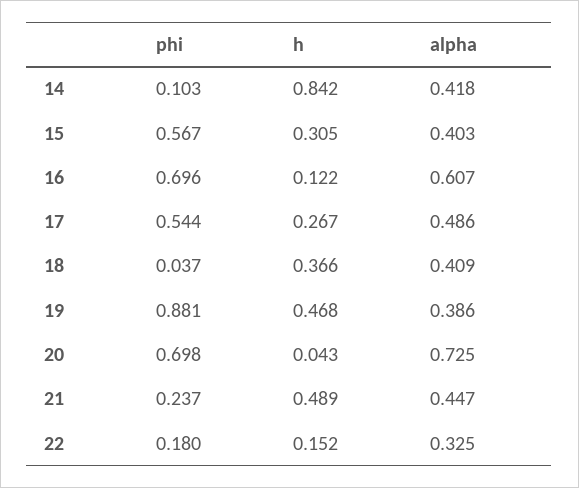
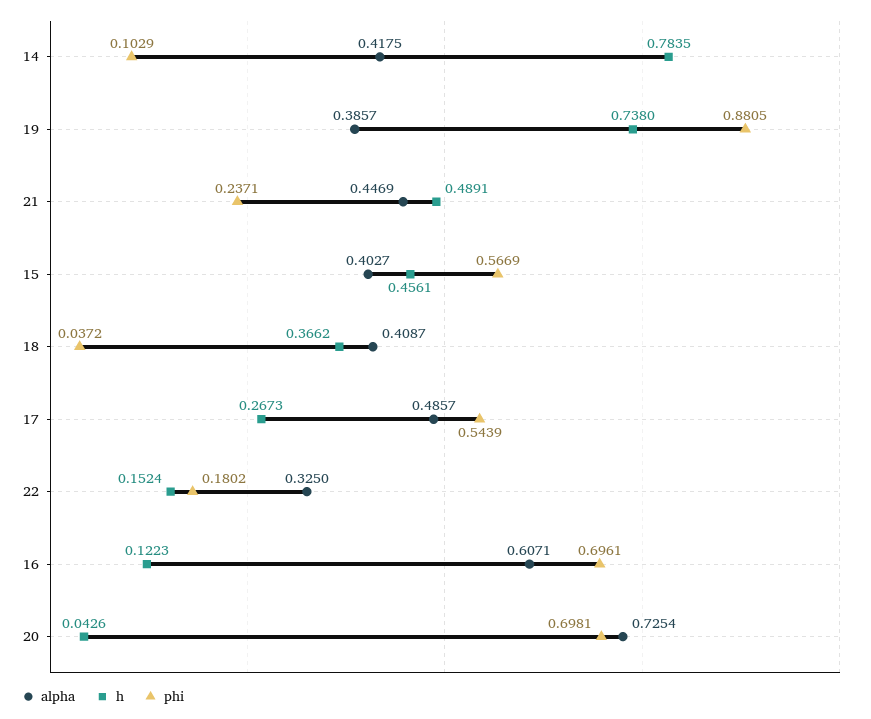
h, 14: 0.842 -> 0.7835
h, 15: 0.305 -> 0.4561
h, 19: 0.468 -> 0.738

